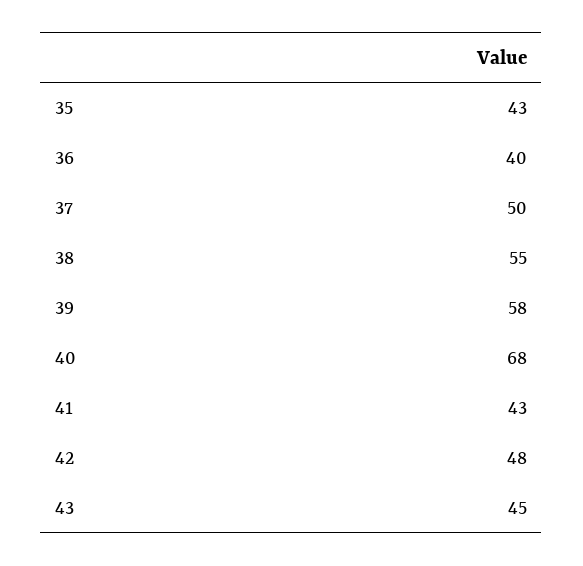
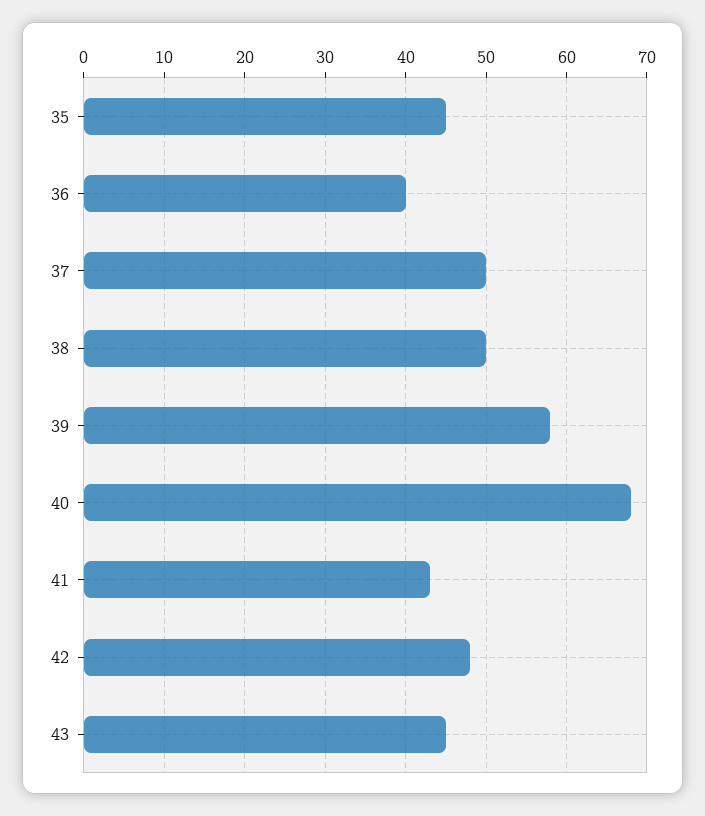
35: 43 -> 45
38: 55 -> 50

